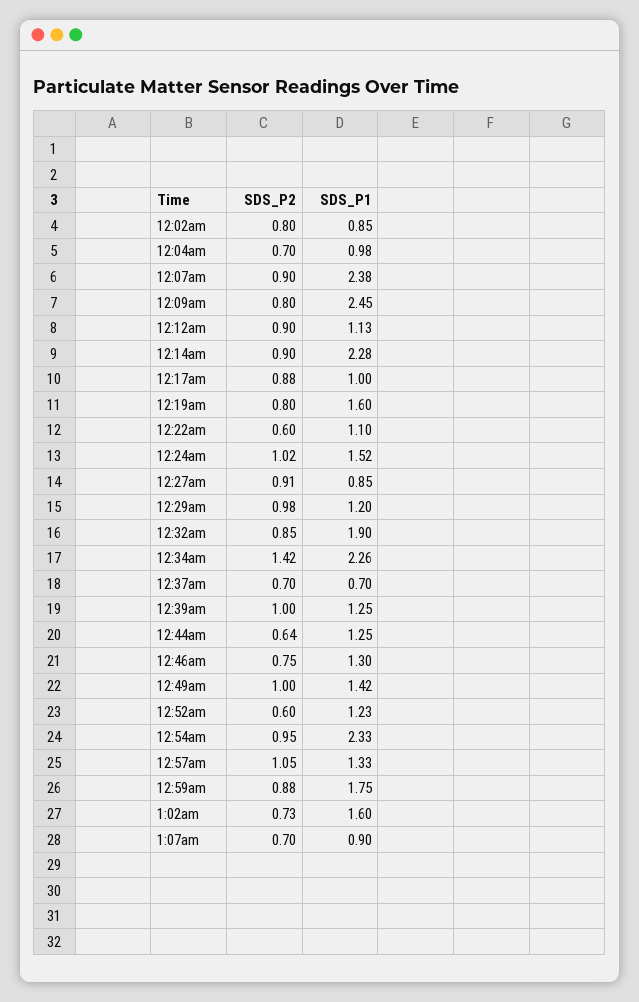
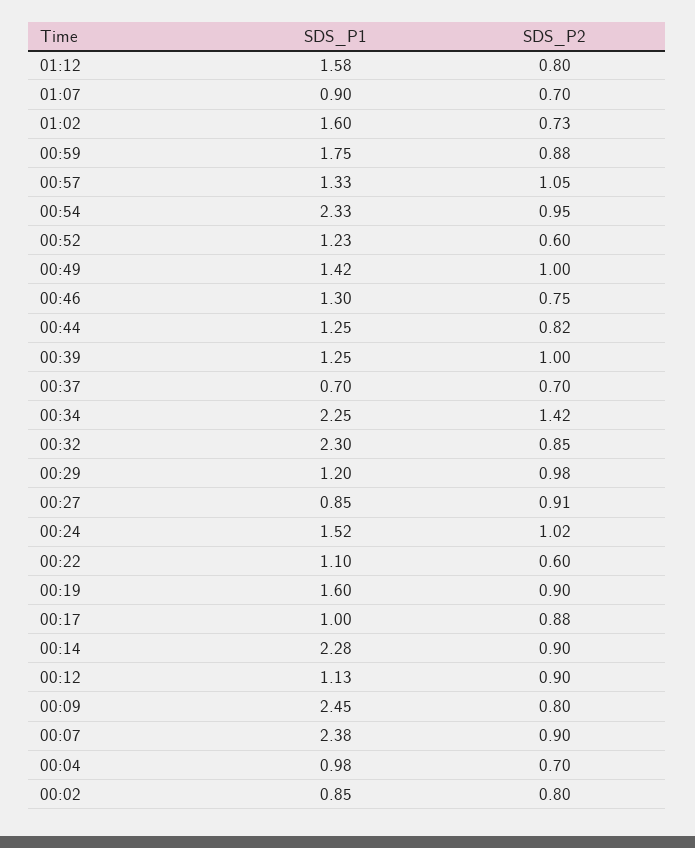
SDS_P2, 12:19am: 0.8 -> 0.9
SDS_P1, 12:32am: 1.9 -> 2.3
SDS_P1, 12:34am: 2.26 -> 2.25
SDS_P2, 12:44am: 0.64 -> 0.82
SDS_P1, 01:12: none -> 1.58
SDS_P2, 01:12: none -> 0.8

